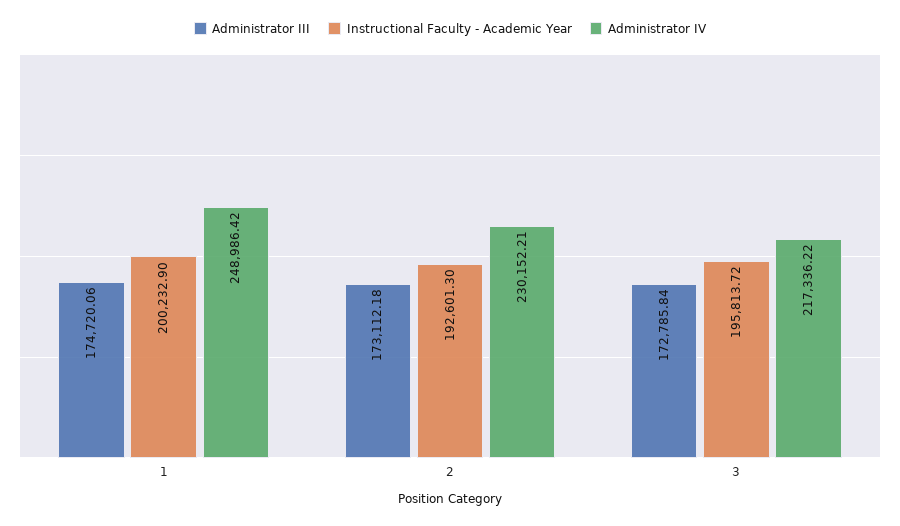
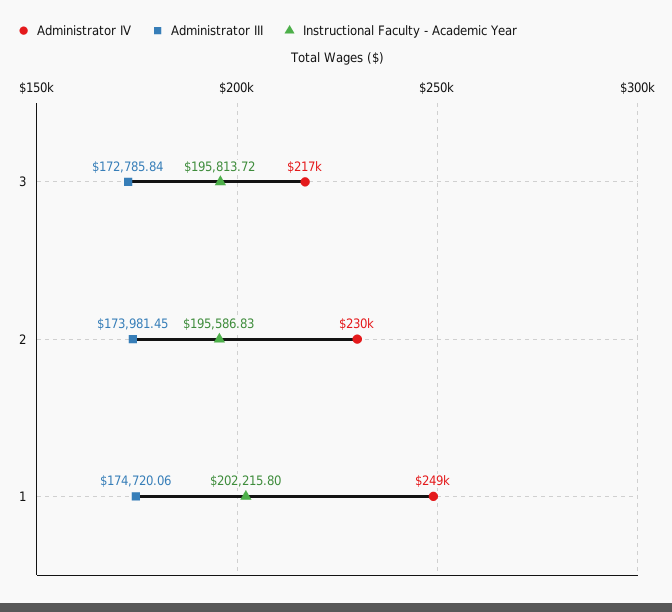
Instructional Faculty - Academic Year, 1: 200232.9 -> 202215.8
Administrator III, 2: 173112.18 -> 173981.45
Instructional Faculty - Academic Year, 2: 192601.3 -> 195586.83

